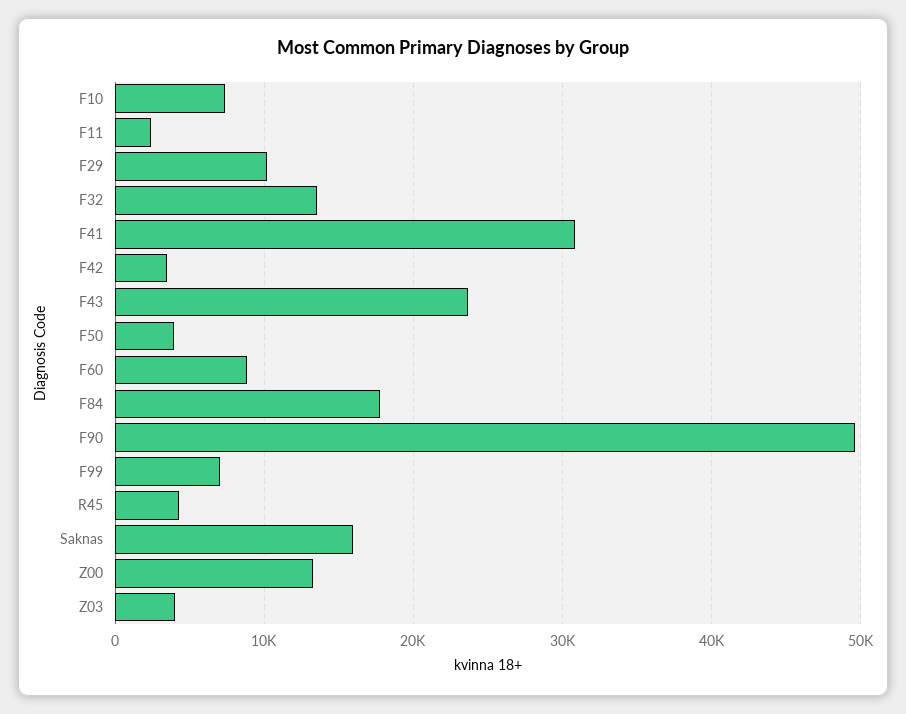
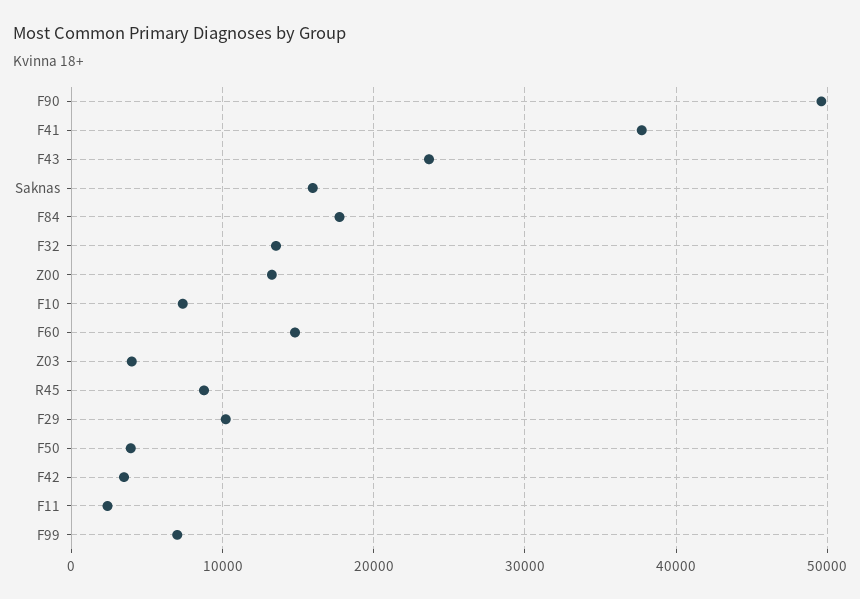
F41: 31000 -> 38000
F60: 9000 -> 15000
R45: 4000 -> 9000

